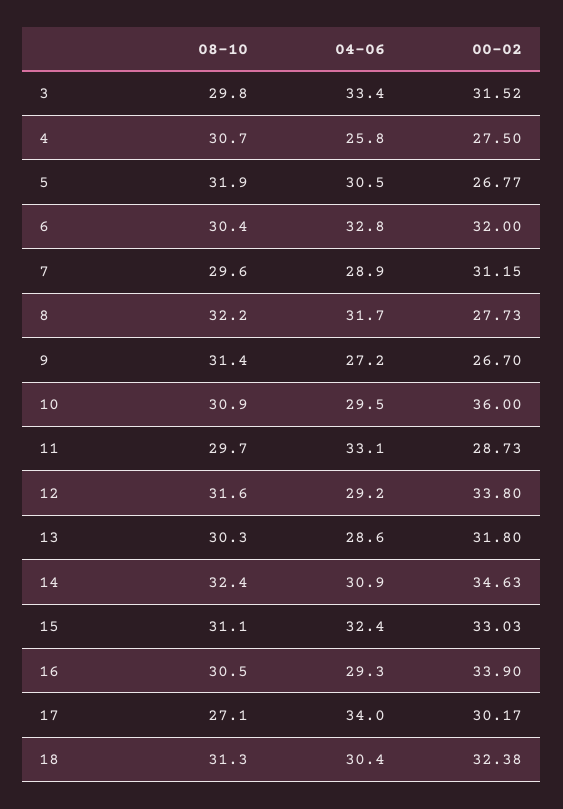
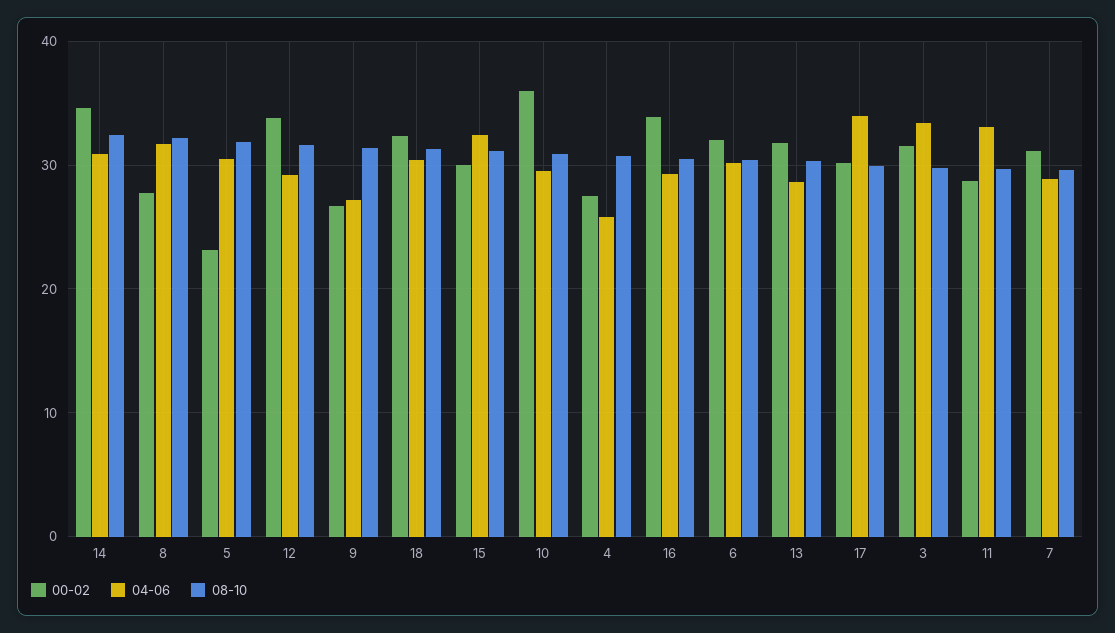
00-02, 5: 26.77 -> 23
04-06, 6: 32.8 -> 30
00-02, 15: 33.03 -> 30
08-10, 17: 27.1 -> 30

